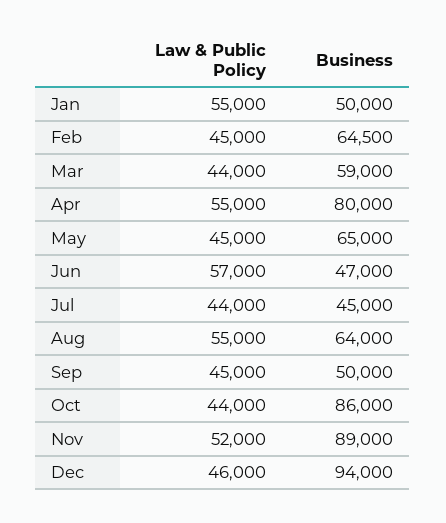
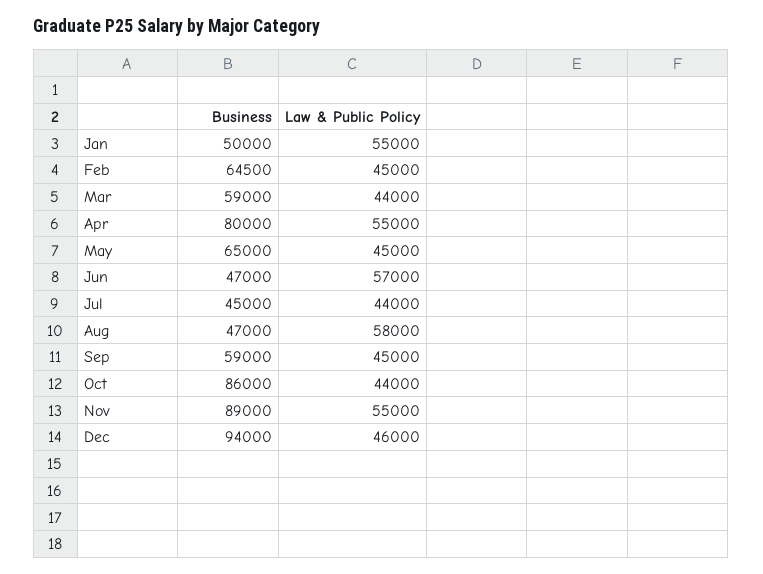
Law & Public Policy, Aug: 55000 -> 58000
Business, Aug: 64000 -> 47000
Business, Sep: 50000 -> 59000
Law & Public Policy, Nov: 52000 -> 55000

